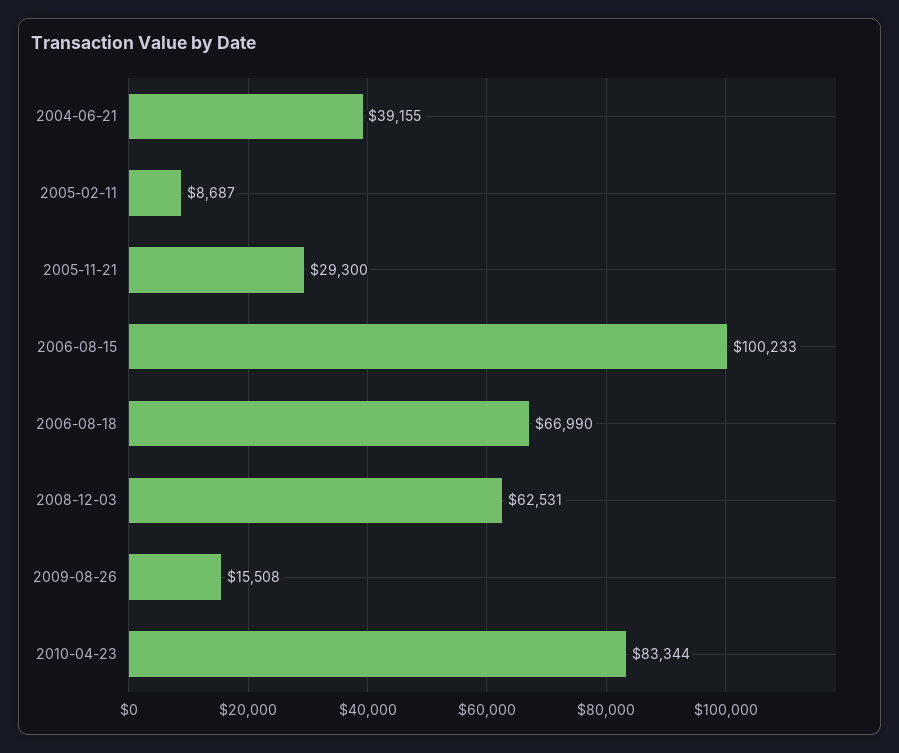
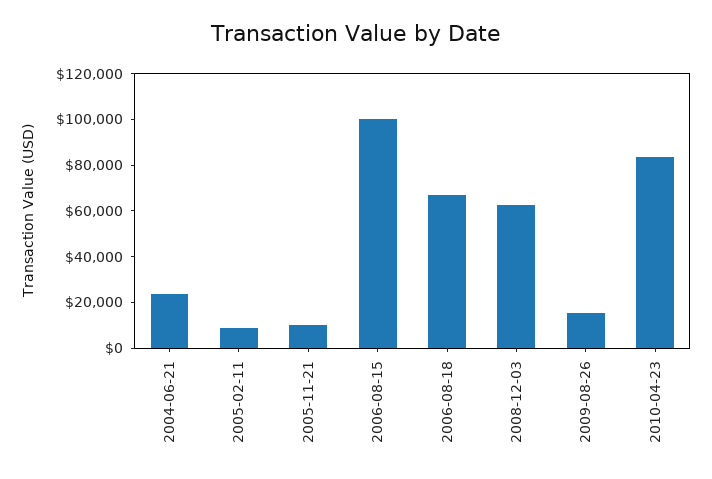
2004-06-21: 39155 -> 25000
2005-11-21: 29300 -> 10000

